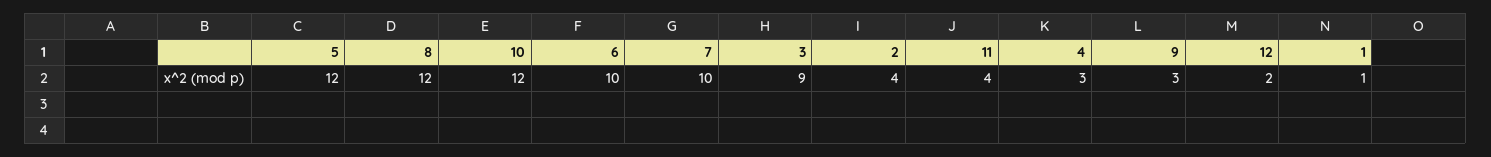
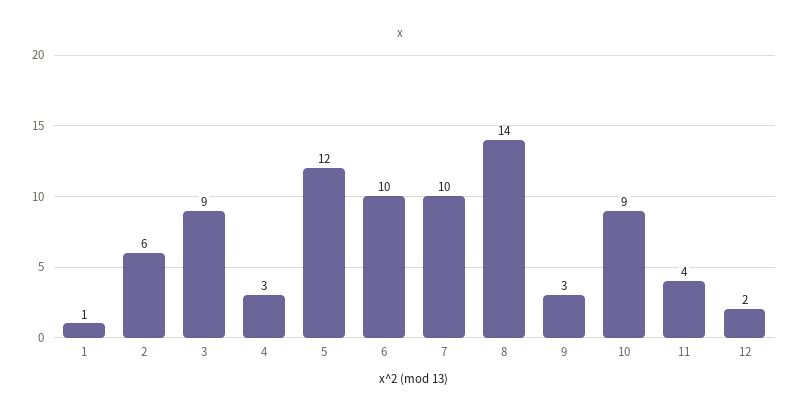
8: 12 -> 14
10: 12 -> 9
2: 4 -> 6

